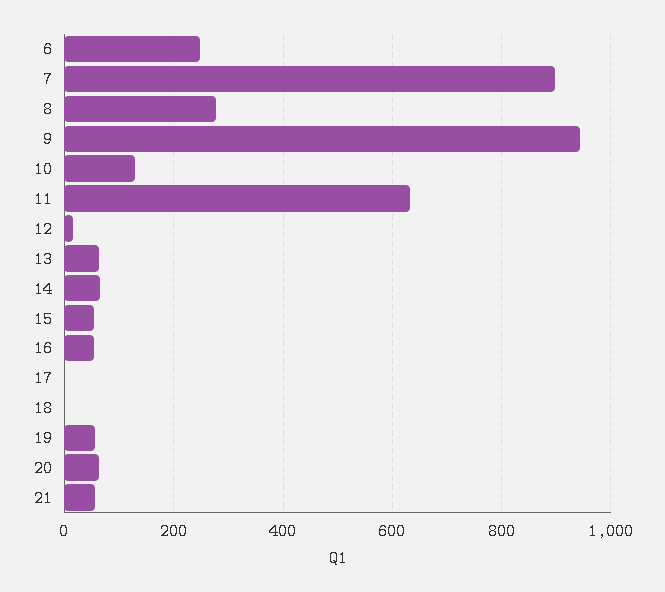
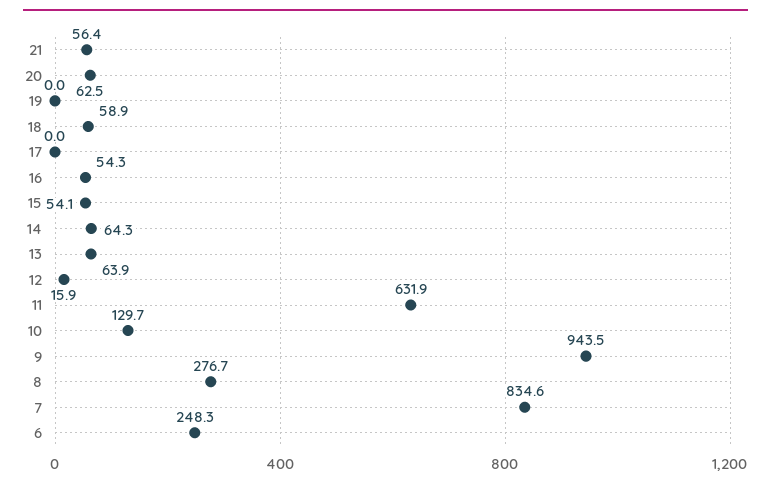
7: 900 -> 834.6
18: 0 -> 58.9
19: 60 -> 0

